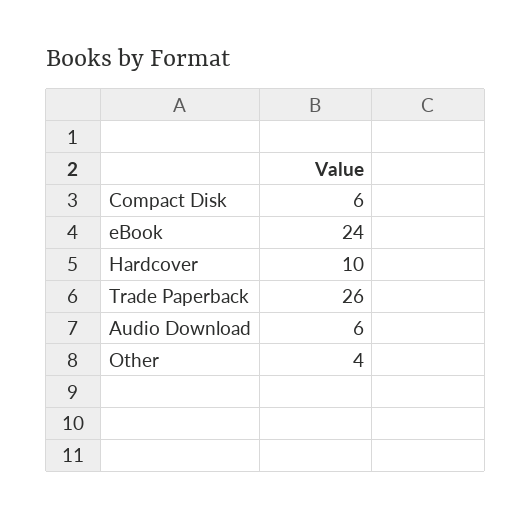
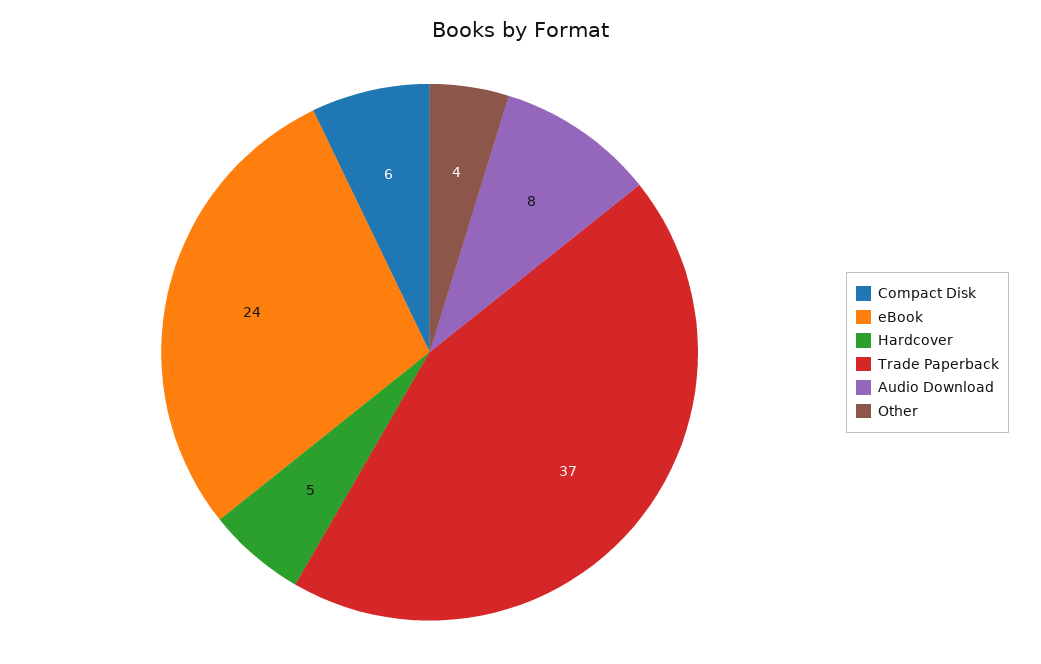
Hardcover: 10 -> 5
Trade Paperback: 26 -> 37
Audio Download: 6 -> 8

